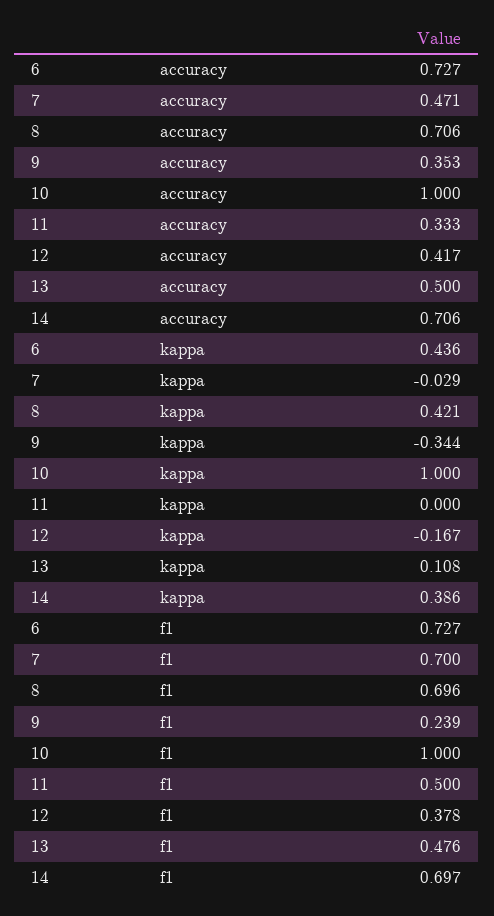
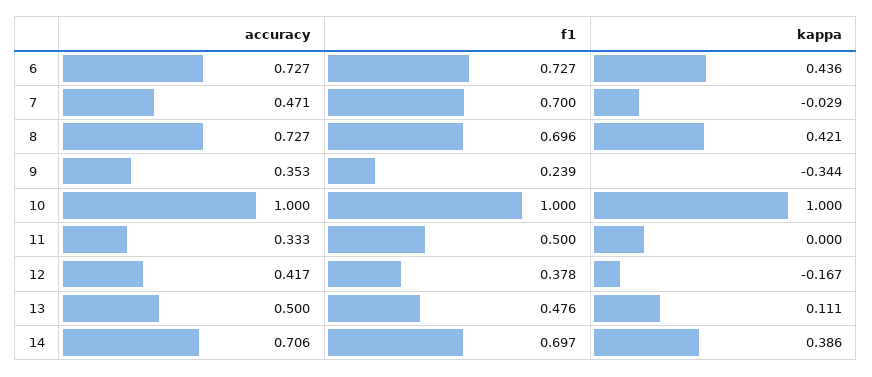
8, accuracy: 0.706 -> 0.727
13, kappa: 0.108 -> 0.111

